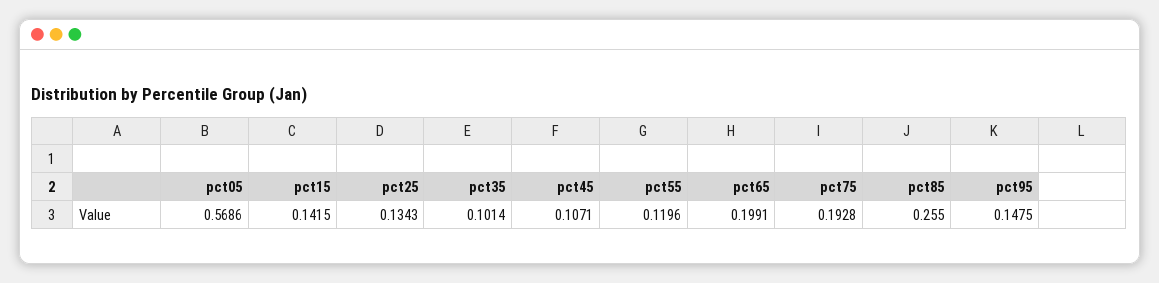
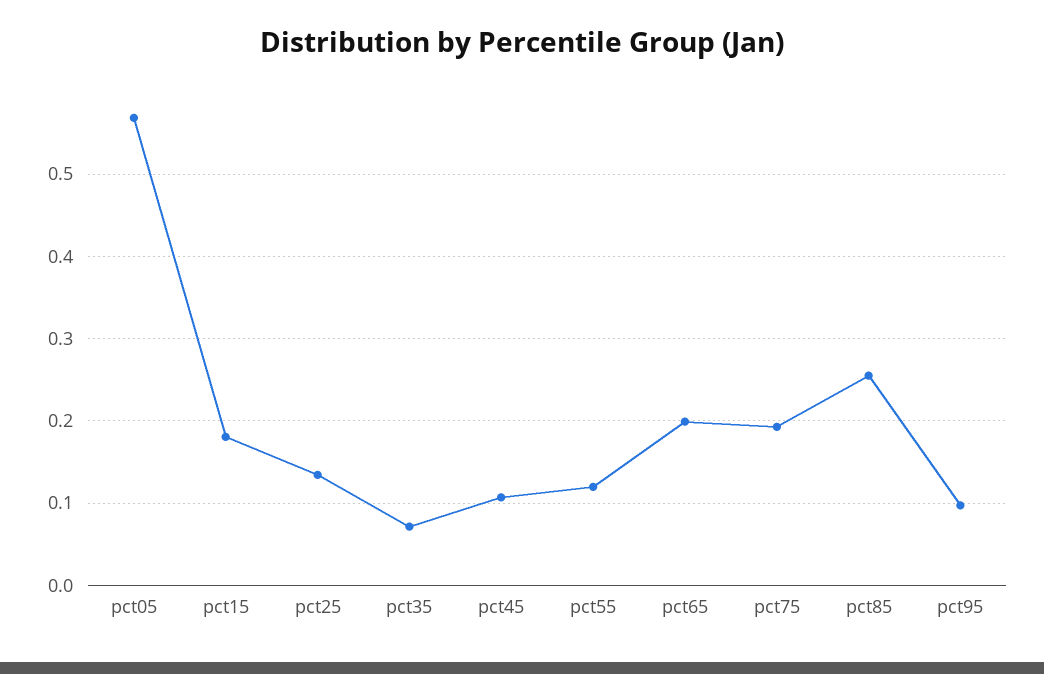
pct15: 0.1415 -> 0.18
pct35: 0.1014 -> 0.07
pct95: 0.1475 -> 0.1

